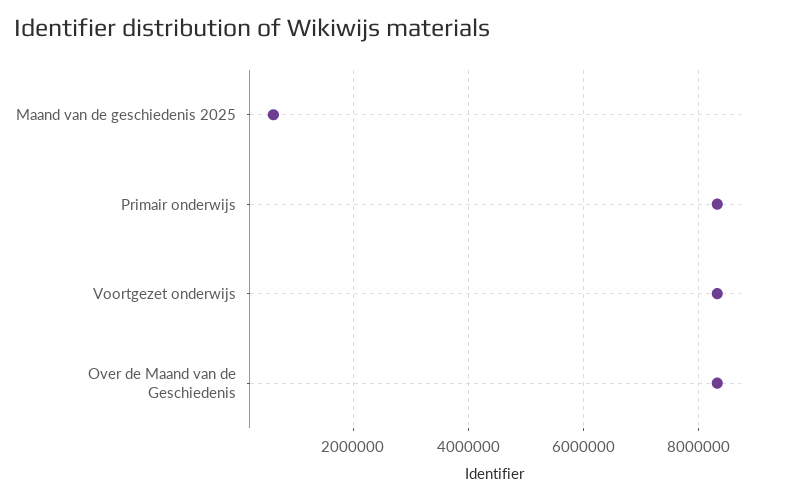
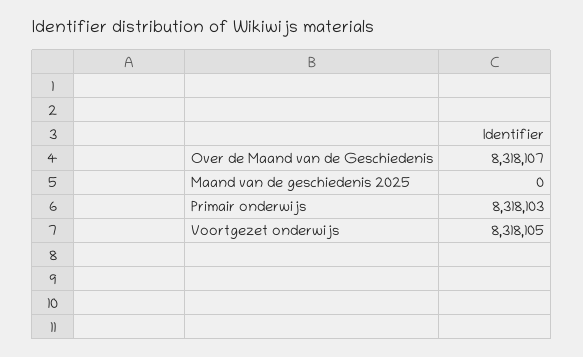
Maand van de geschiedenis 2025: 600000 -> 0

